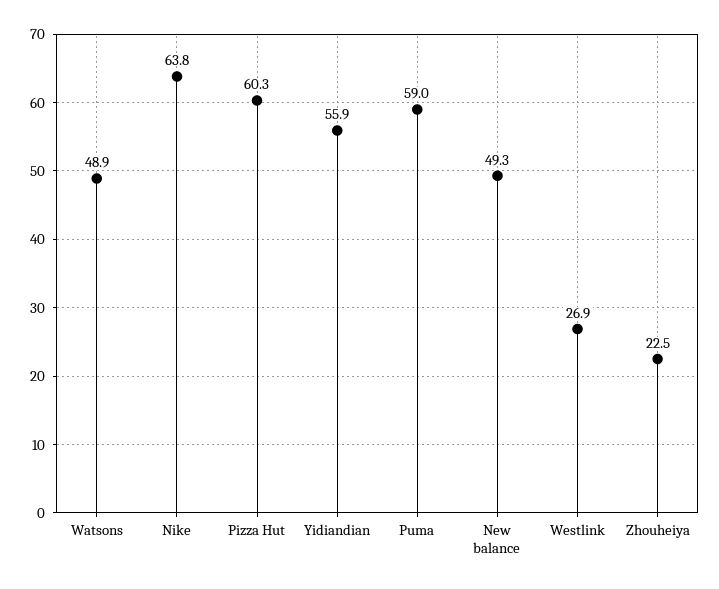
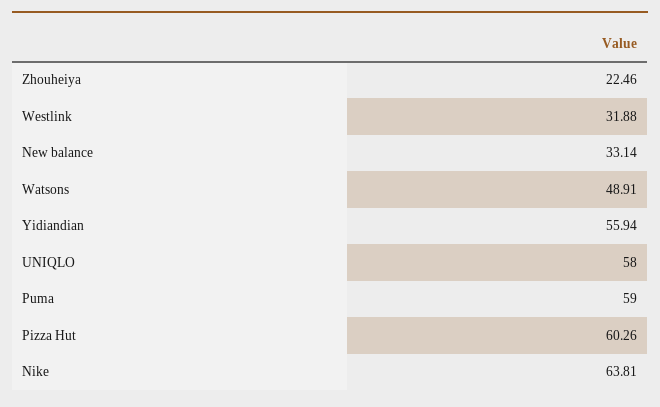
New balance: 49.3 -> 33.14
Westlink: 26.9 -> 31.88
UNIQLO: none -> 58

